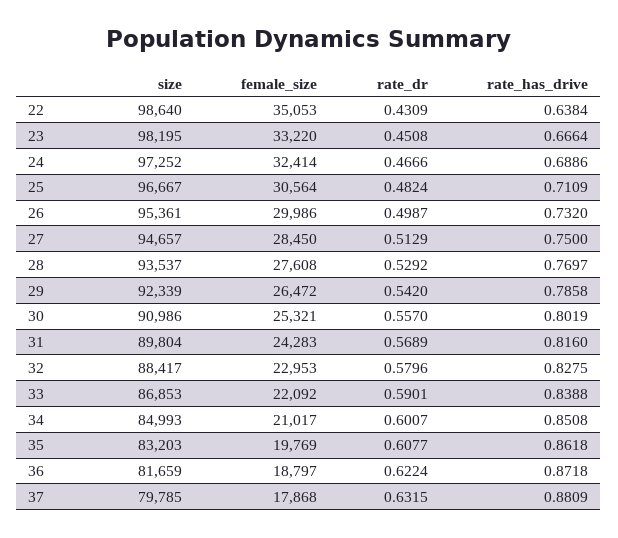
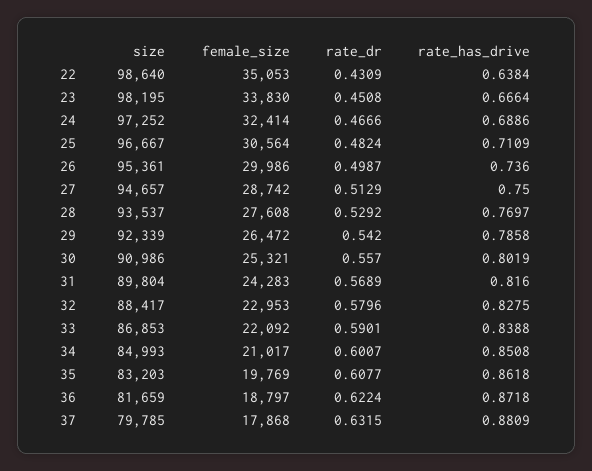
female_size, 23: 33220 -> 33830
rate_has_drive, 26: 0.732 -> 0.736
female_size, 27: 28450 -> 28742

